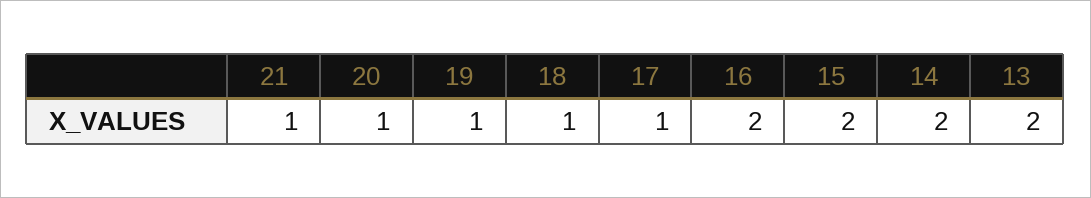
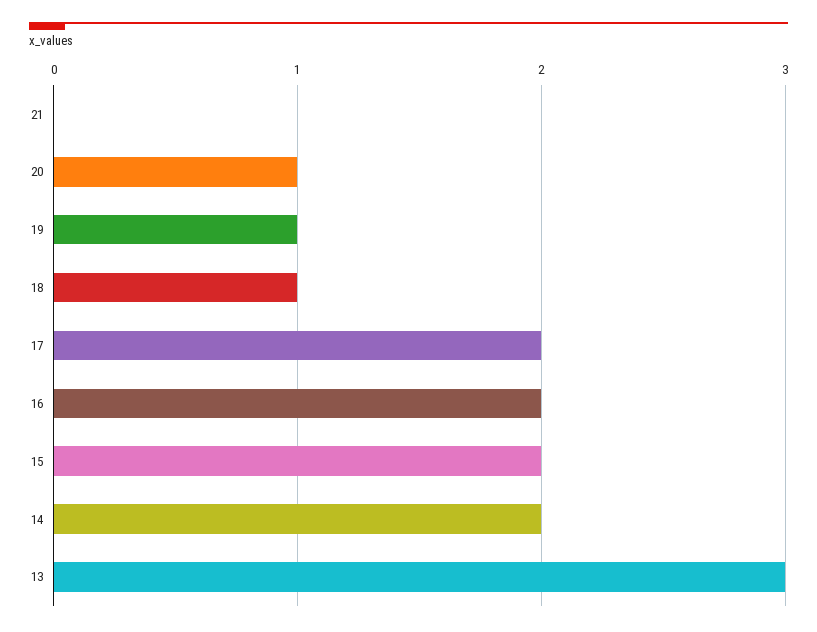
21: 1 -> 0
17: 1 -> 2
13: 2 -> 3

